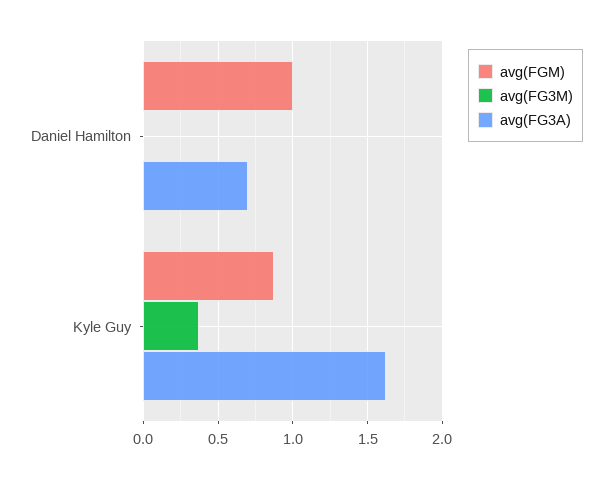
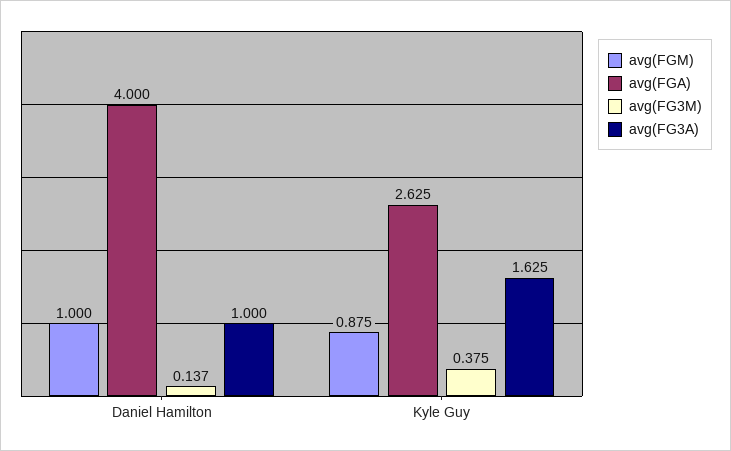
avg(FG3M), Daniel Hamilton: 0 -> 0.137
avg(FG3A), Daniel Hamilton: 0.7 -> 1
avg(FGA), Daniel Hamilton: none -> 4
avg(FGA), Kyle Guy: none -> 2.625

